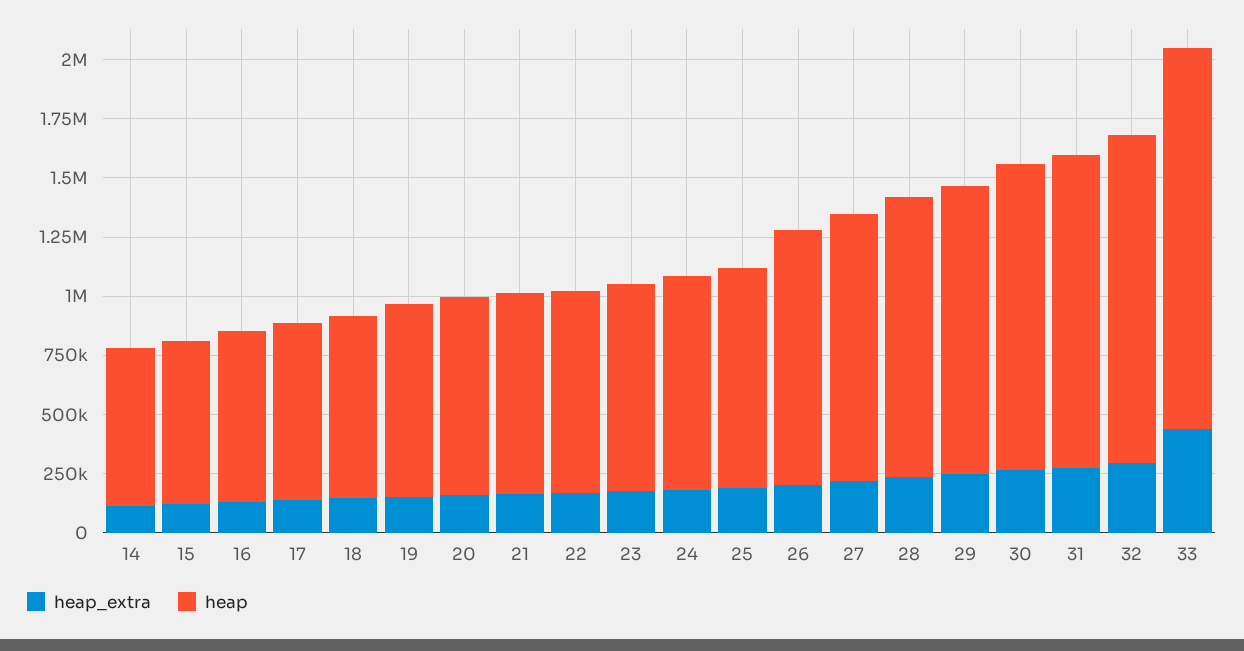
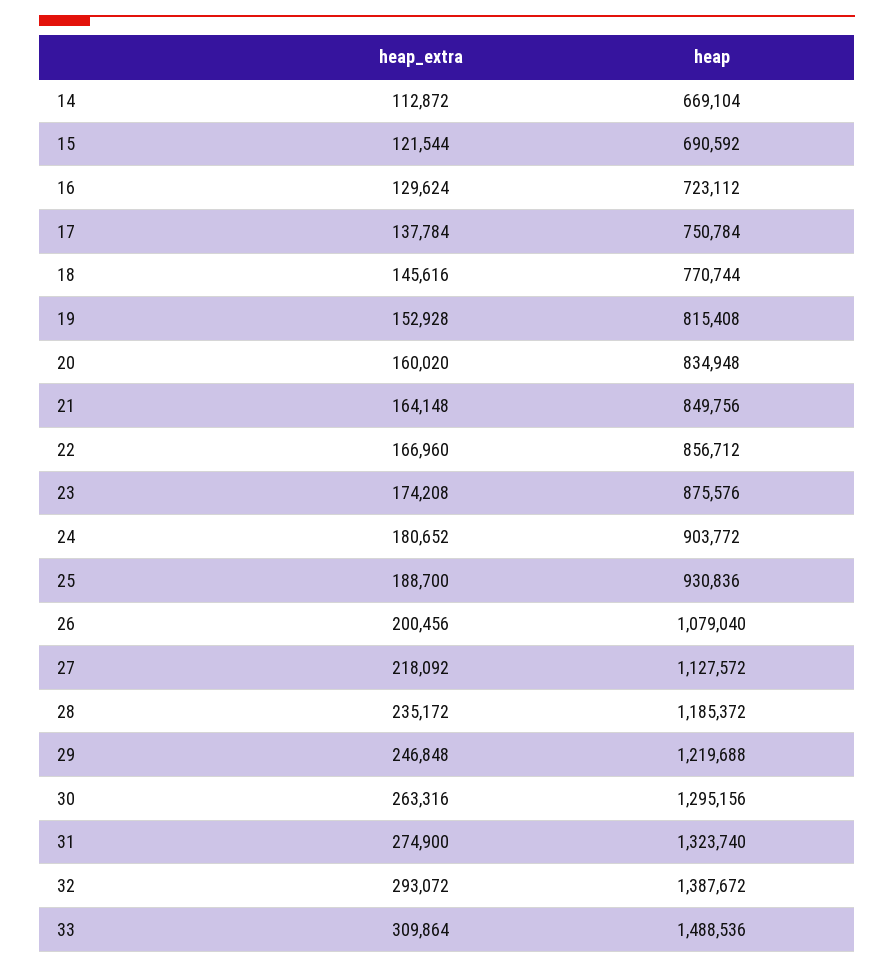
heap_extra, 33: 450000 -> 309864
heap, 33: 1600000 -> 1488536

